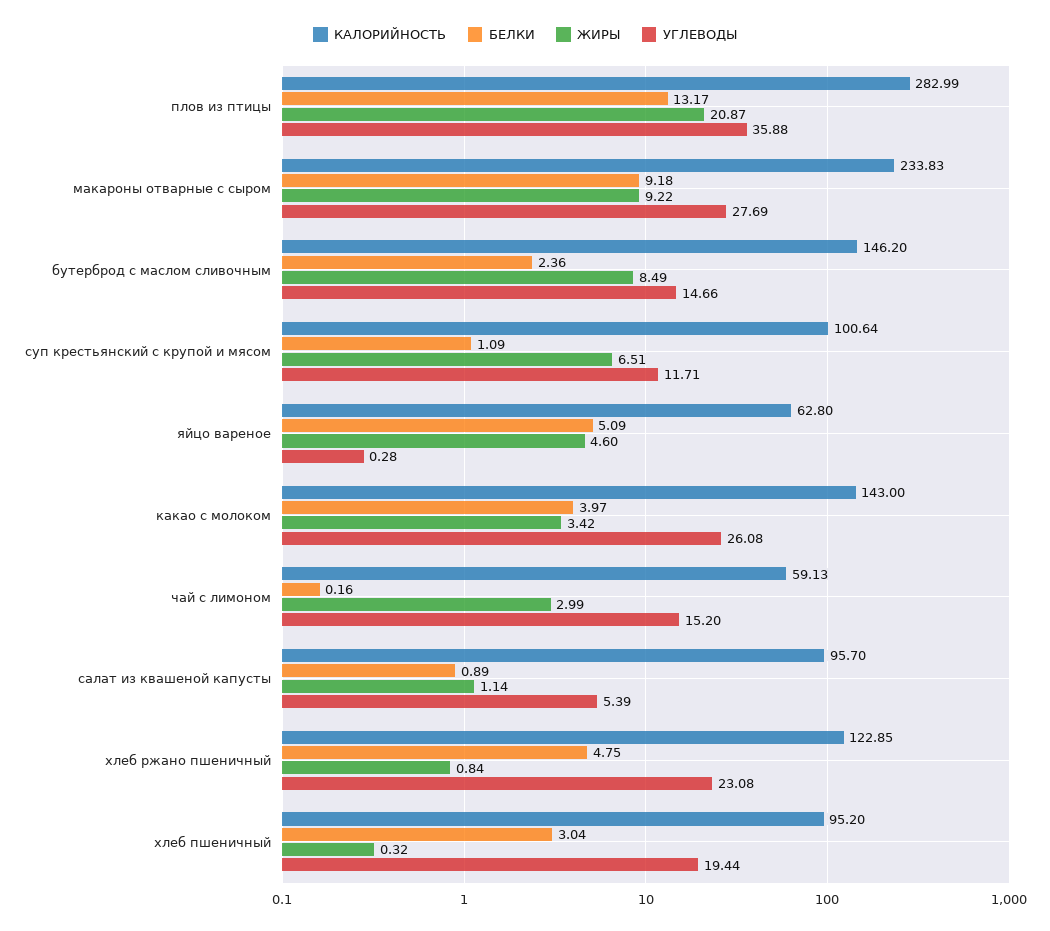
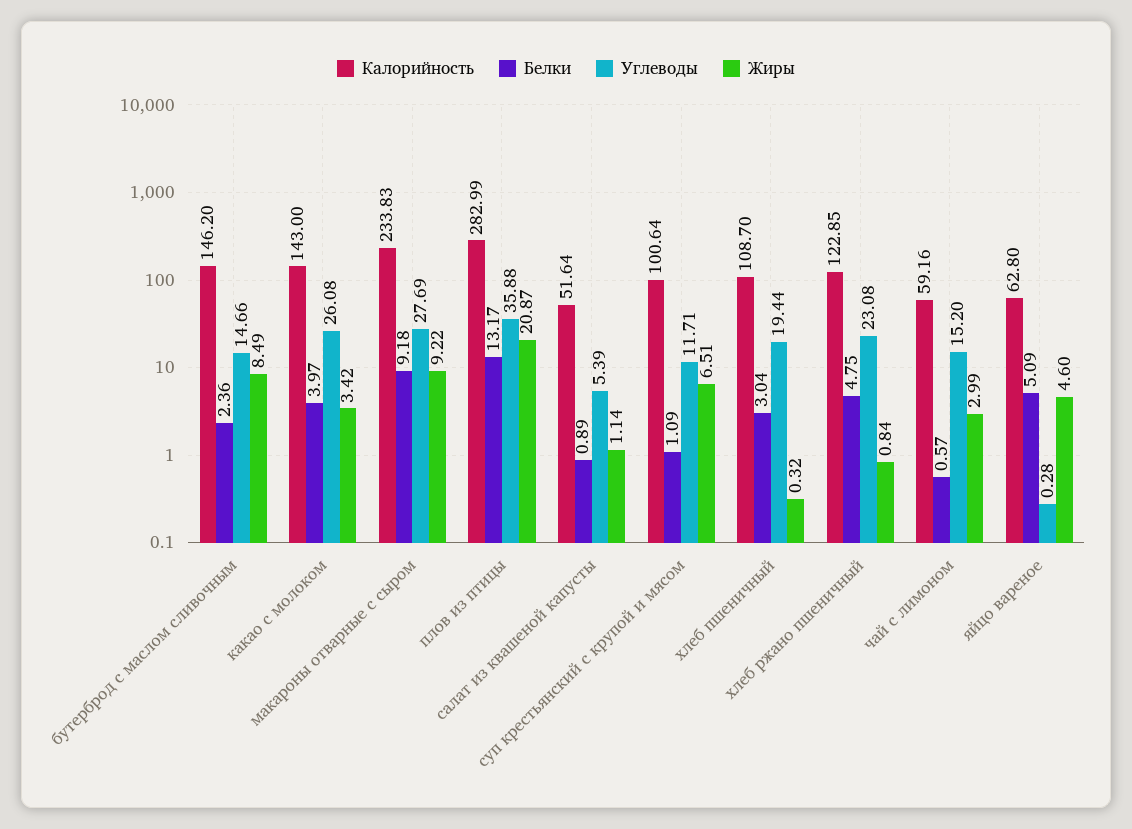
КАЛОРИЙНОСТЬ, чай с лимоном: 59.13 -> 59.16
БЕЛКИ, чай с лимоном: 0.16 -> 0.57
КАЛОРИЙНОСТЬ, салат из квашеной капусты: 95.7 -> 51.64
КАЛОРИЙНОСТЬ, хлеб пшеничный: 95.2 -> 108.7

